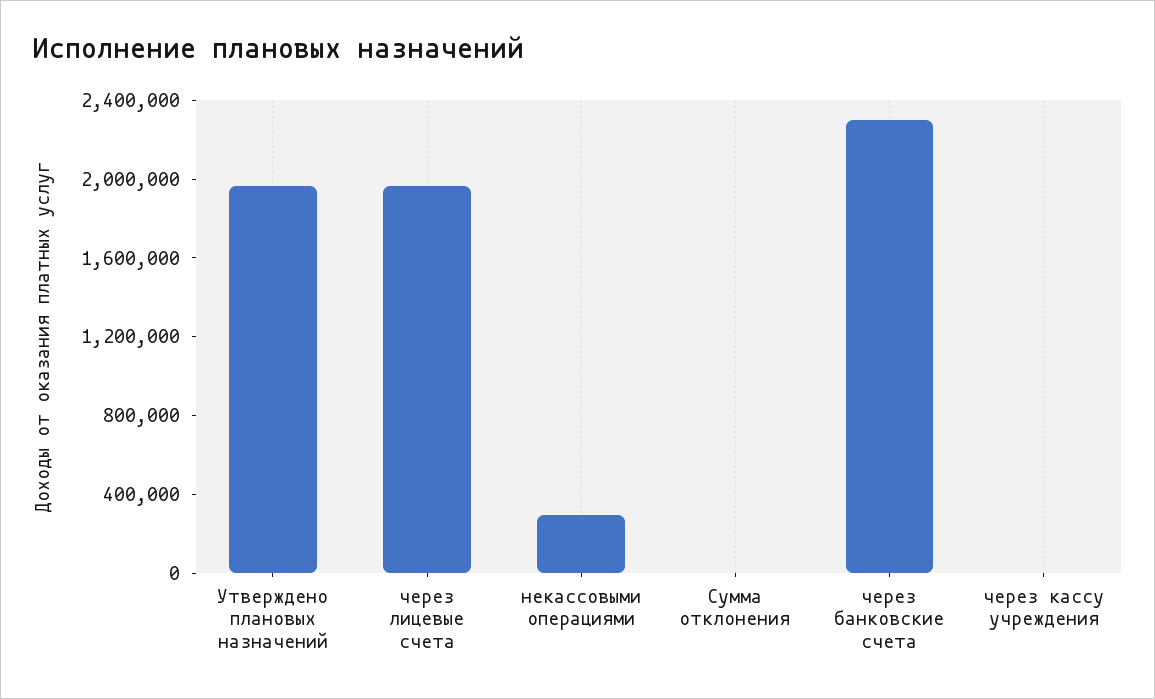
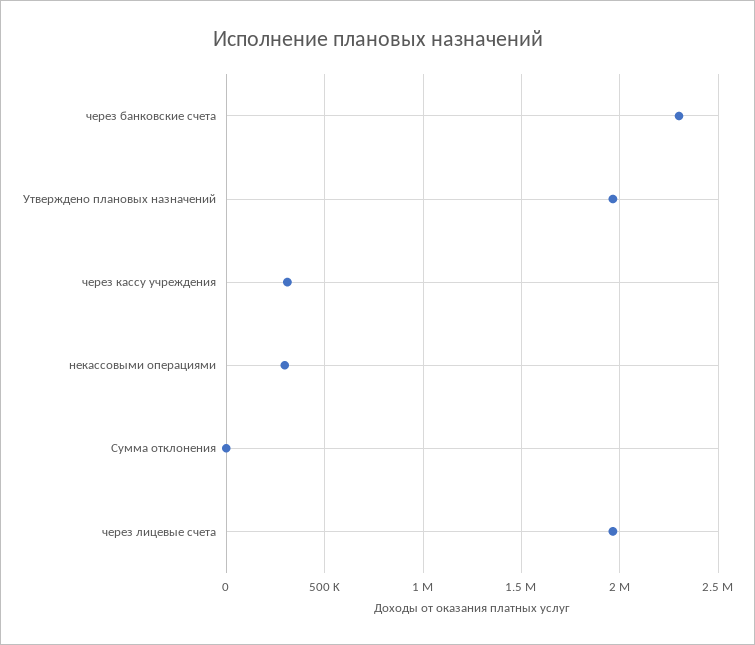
через кассу учреждения: 0 -> 300000

